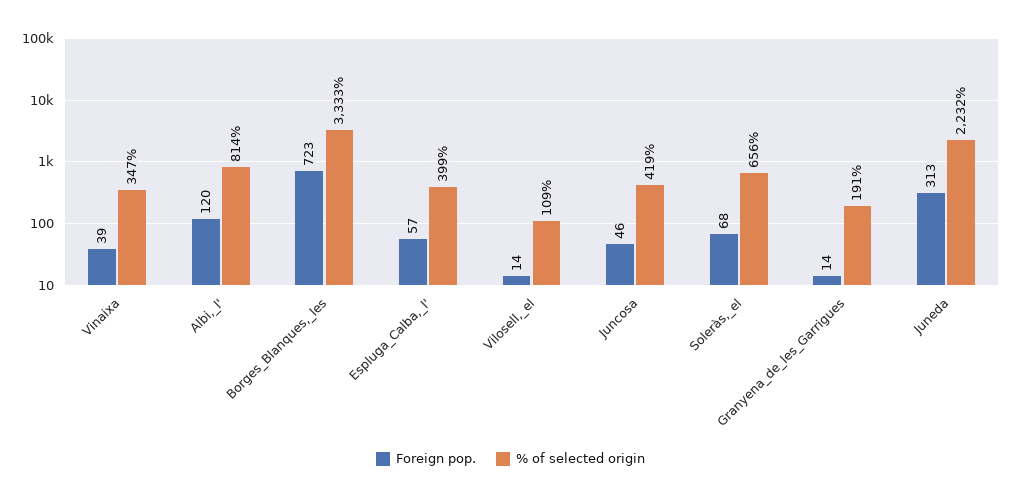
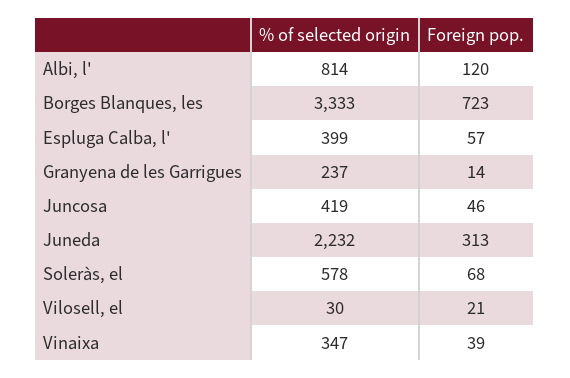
Foreign pop., Vilosell,_el: 14 -> 21
% of selected origin, Vilosell,_el: 109 -> 30
% of selected origin, Soleràs,_el: 656 -> 578
% of selected origin, Granyena_de_les_Garrigues: 191 -> 237

